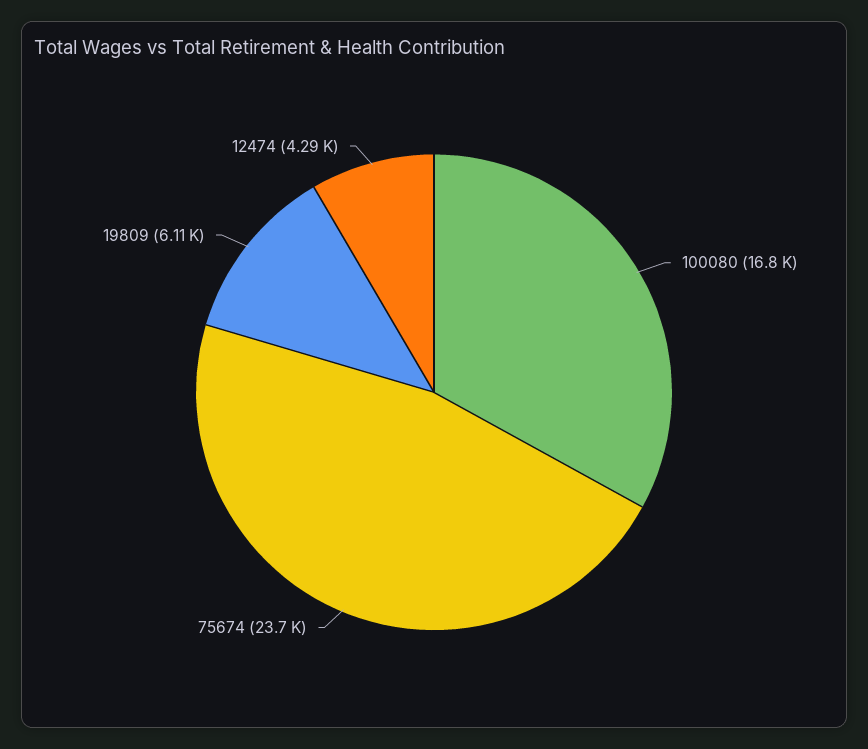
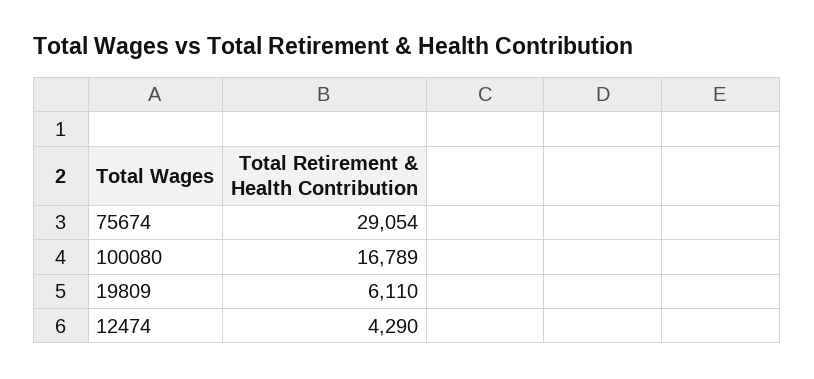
75674: 23700 -> 29054

